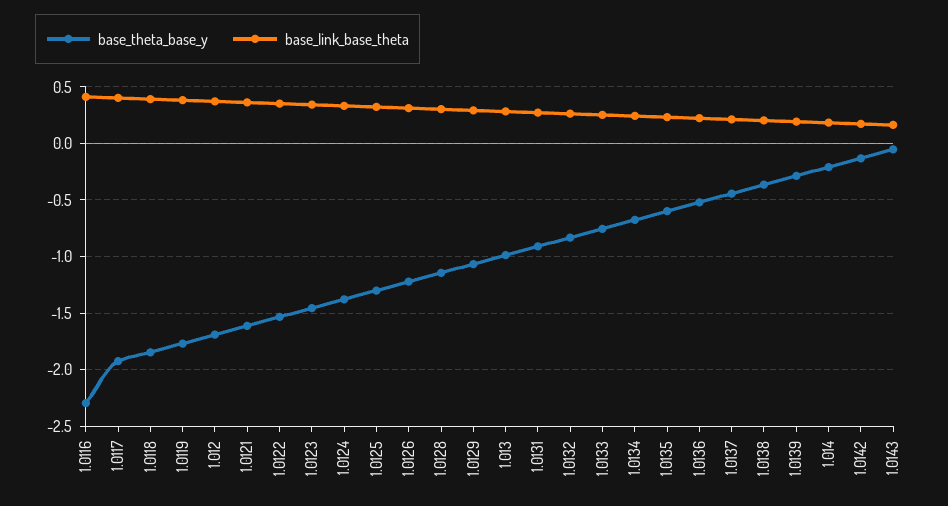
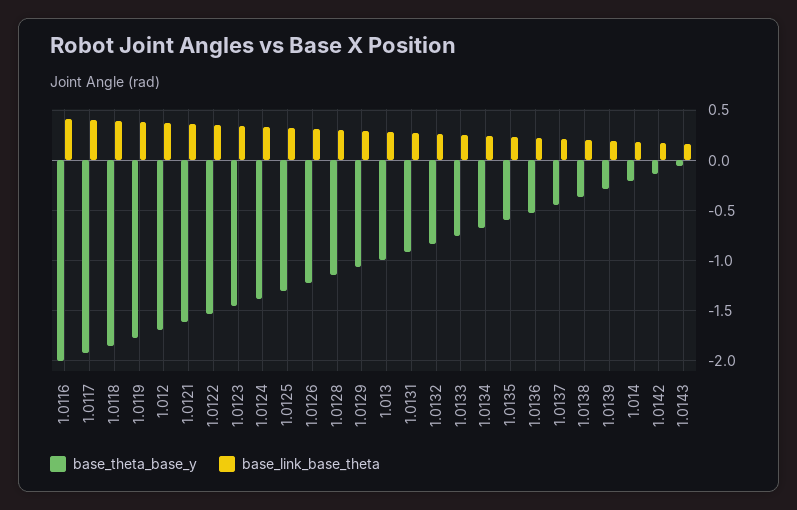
base_theta_base_y, 1.0116: -2.3 -> -2

